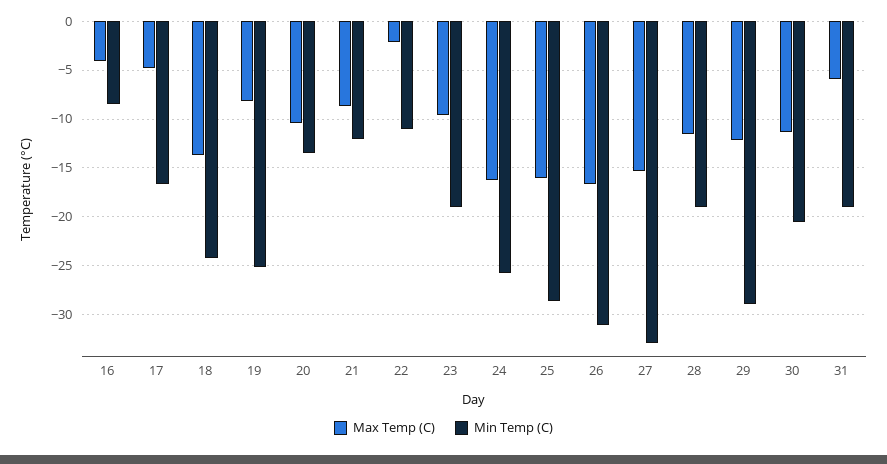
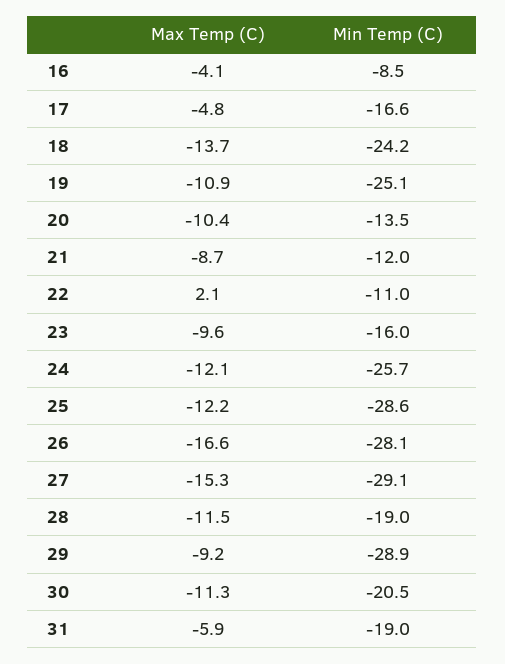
Max Temp (C), 19: -8 -> -10.9
Max Temp (C), 22: -2 -> 2.1
Min Temp (C), 23: -19 -> -16
Max Temp (C), 24: -16 -> -12.1
Max Temp (C), 25: -16 -> -12.2
Min Temp (C), 26: -31 -> -28.1
Min Temp (C), 27: -33 -> -29.1
Max Temp (C), 29: -12 -> -9.2

